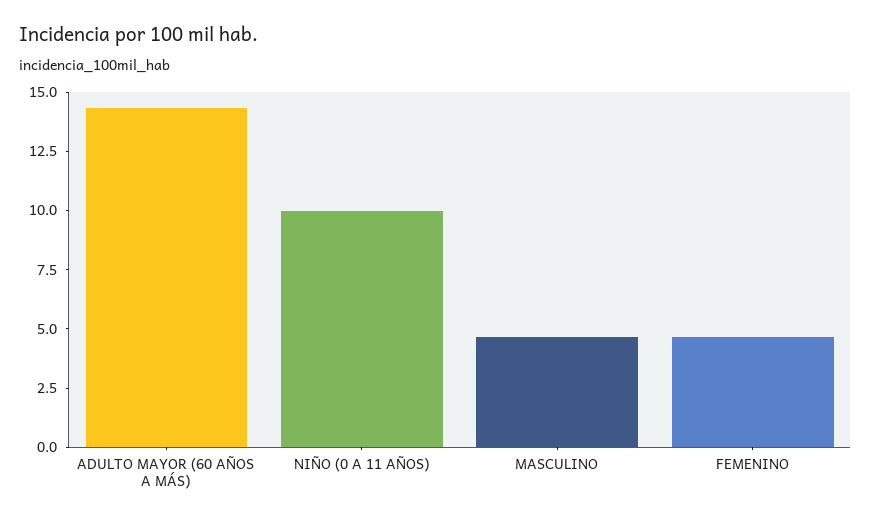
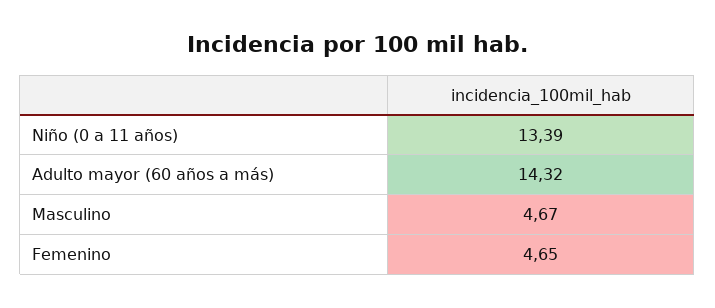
NIÑO (0 A 11 AÑOS): 10 -> 13.39

